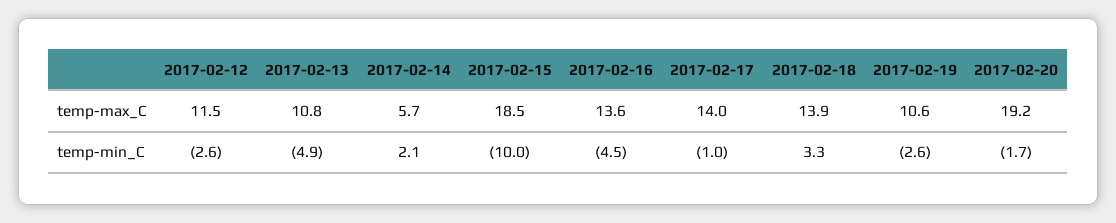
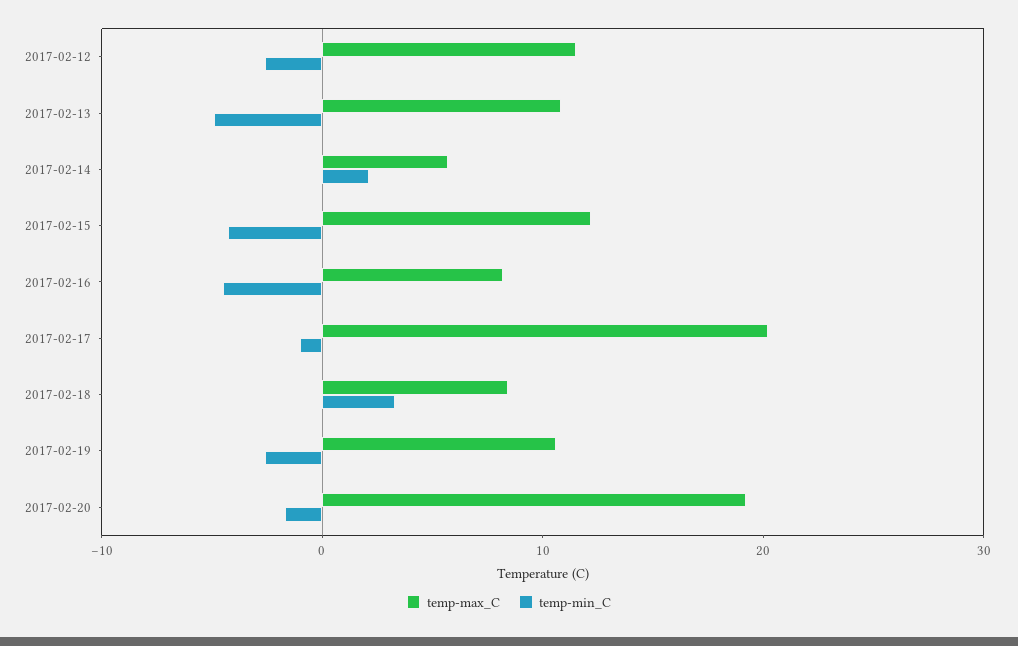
temp-max_C, 2017-02-15: 18.5 -> 12
temp-max_C, 2017-02-16: 13.6 -> 8
temp-max_C, 2017-02-17: 14 -> 20
temp-max_C, 2017-02-18: 13.9 -> 8
temp-min_C, 2017-02-15: -10 -> -4

